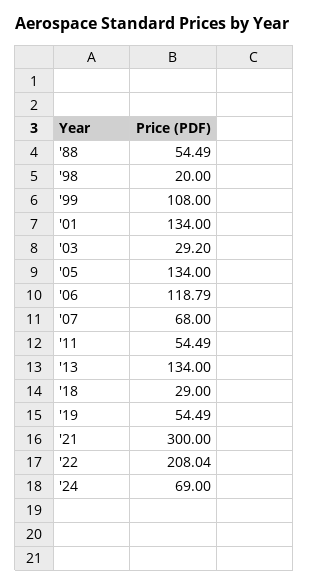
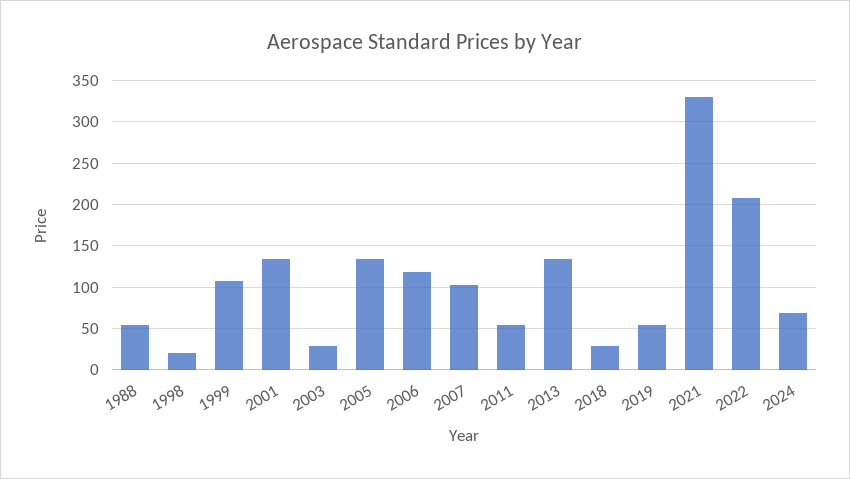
'07: 68 -> 100
'21: 300 -> 330

